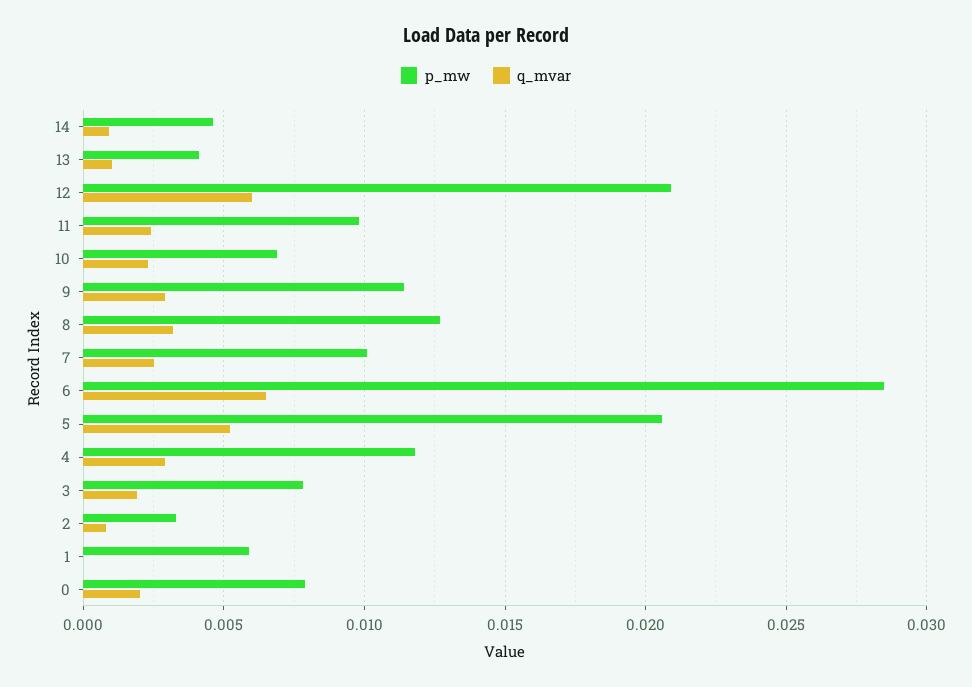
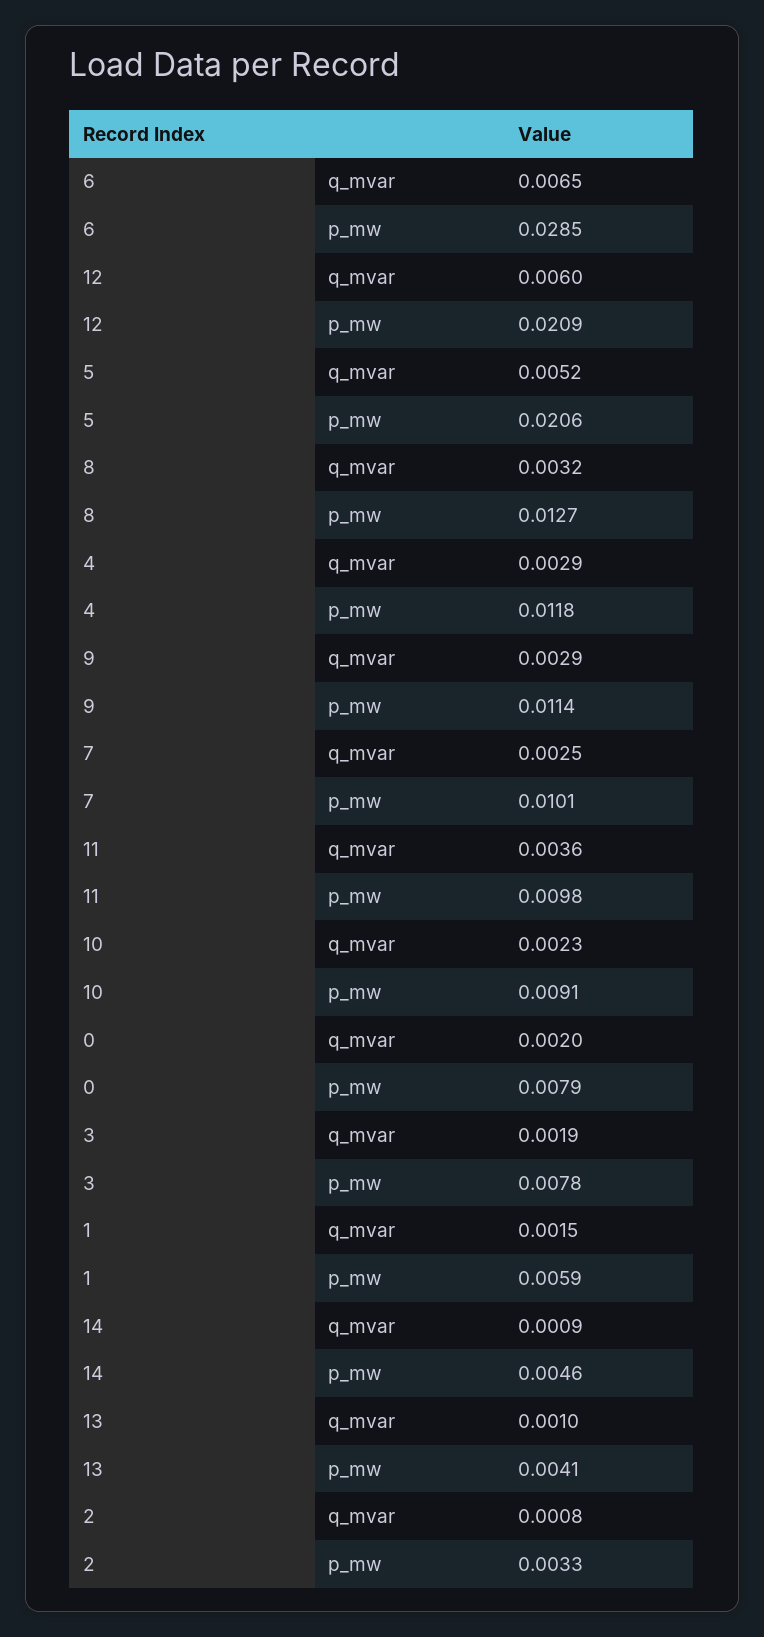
q_mvar, 11: 0.0025 -> 0.0036
p_mw, 10: 0.007 -> 0.0091
q_mvar, 1: 0 -> 0.0015

